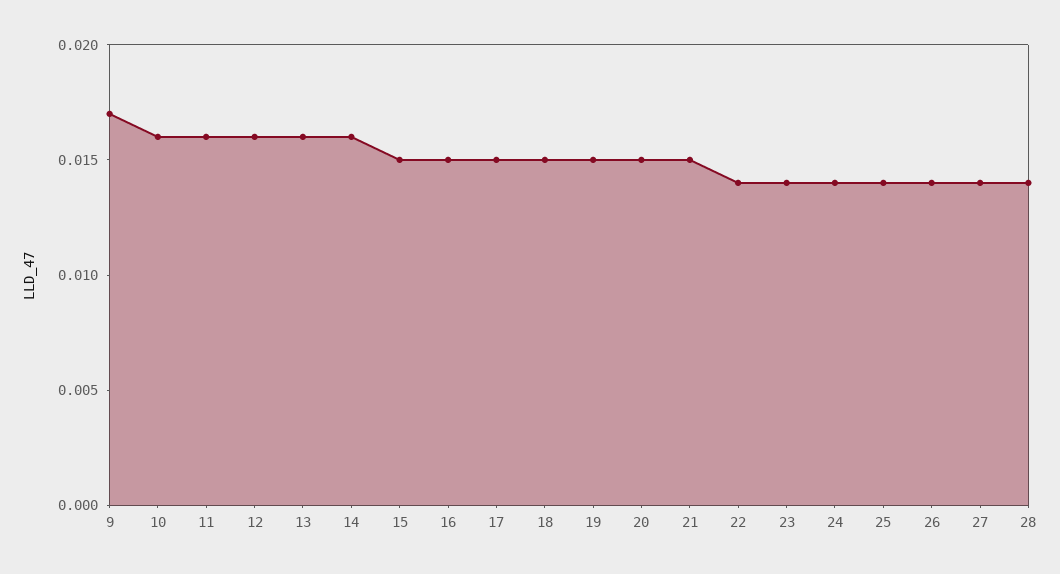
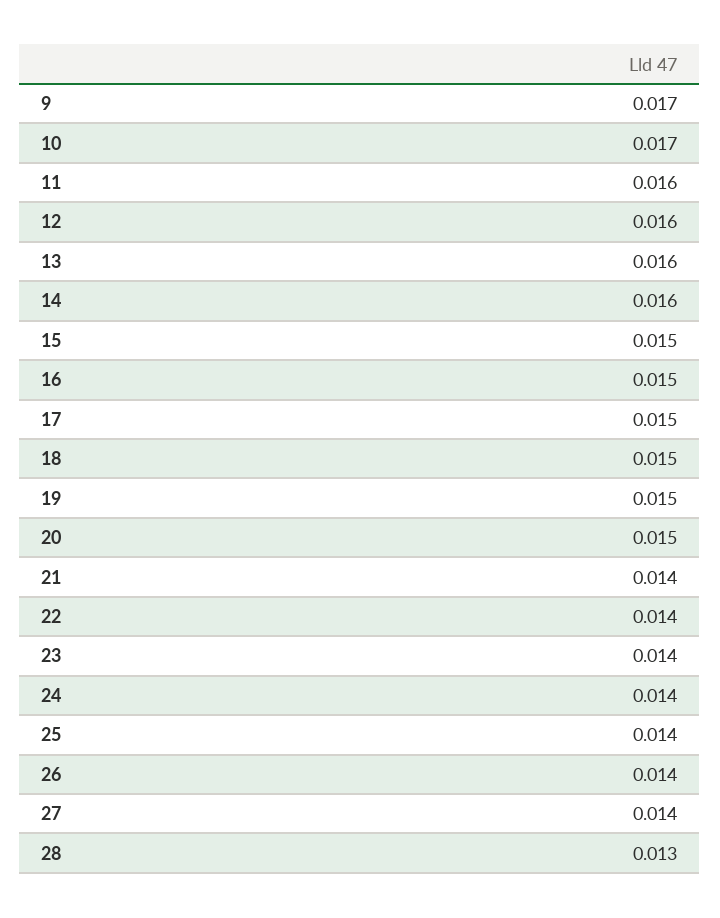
10: 0.016 -> 0.017
21: 0.015 -> 0.014
28: 0.014 -> 0.013

